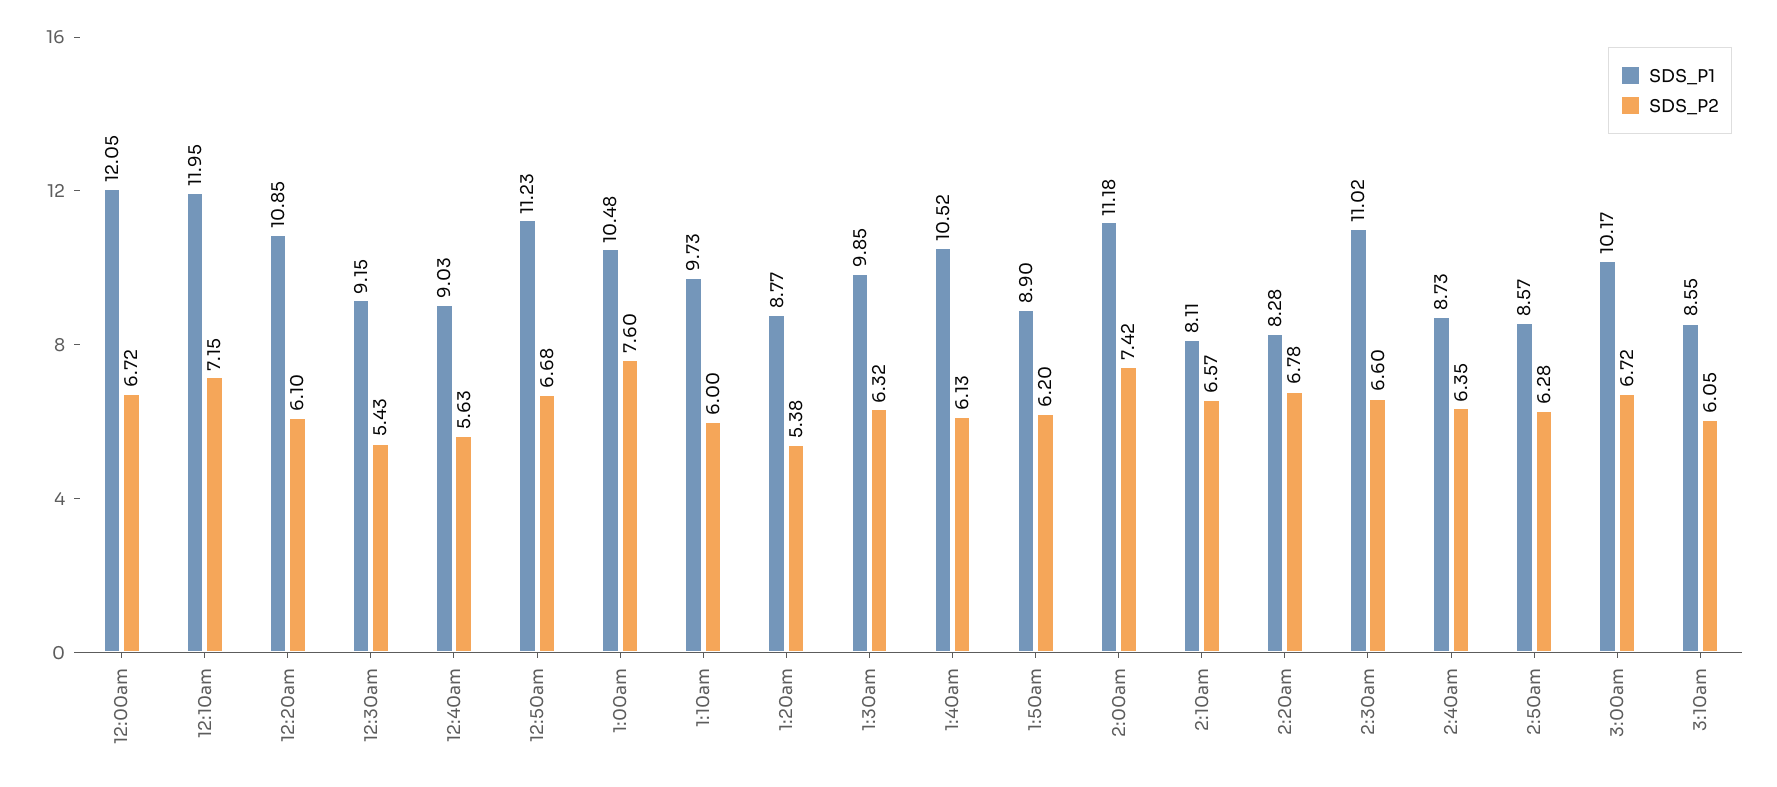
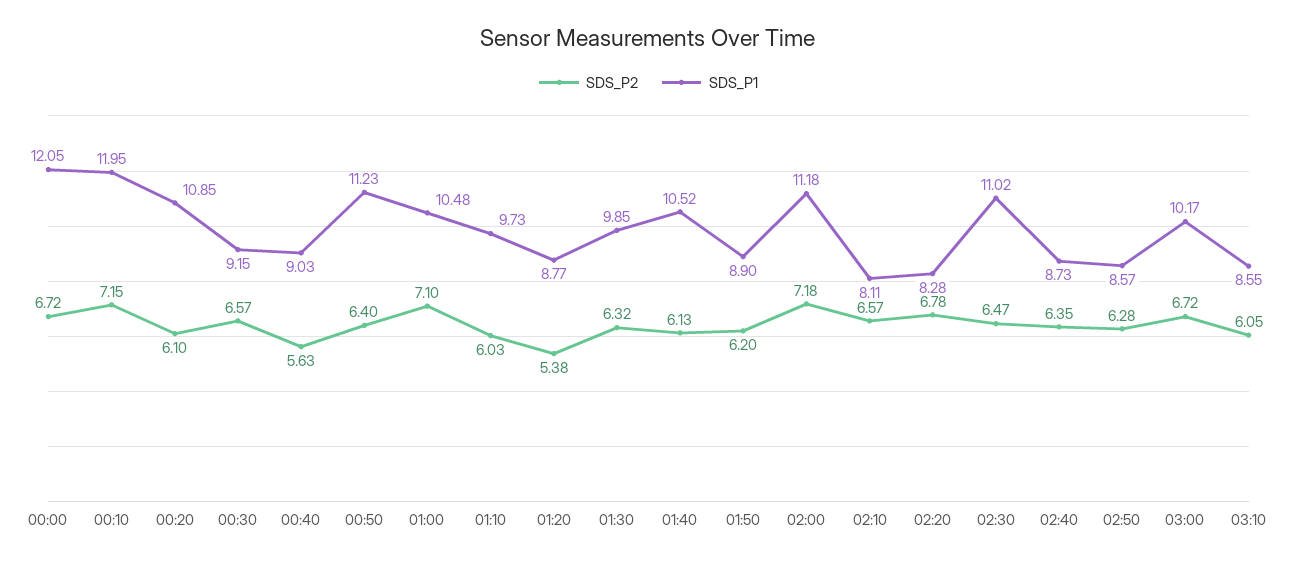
SDS_P2, 12:30am: 5.43 -> 6.57
SDS_P2, 12:50am: 6.68 -> 6.4
SDS_P2, 1:00am: 7.6 -> 7.1
SDS_P2, 1:10am: 6 -> 6.03
SDS_P2, 2:00am: 7.42 -> 7.18
SDS_P2, 2:30am: 6.6 -> 6.47

